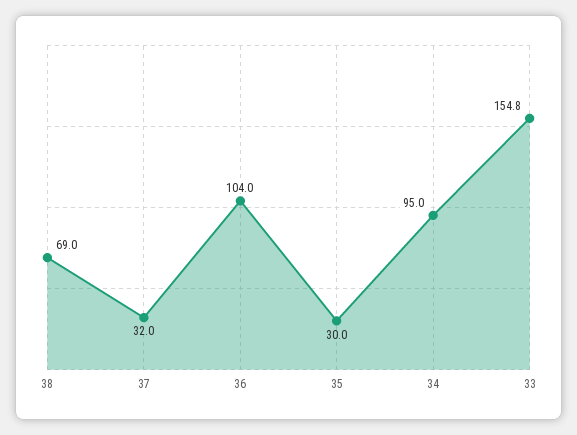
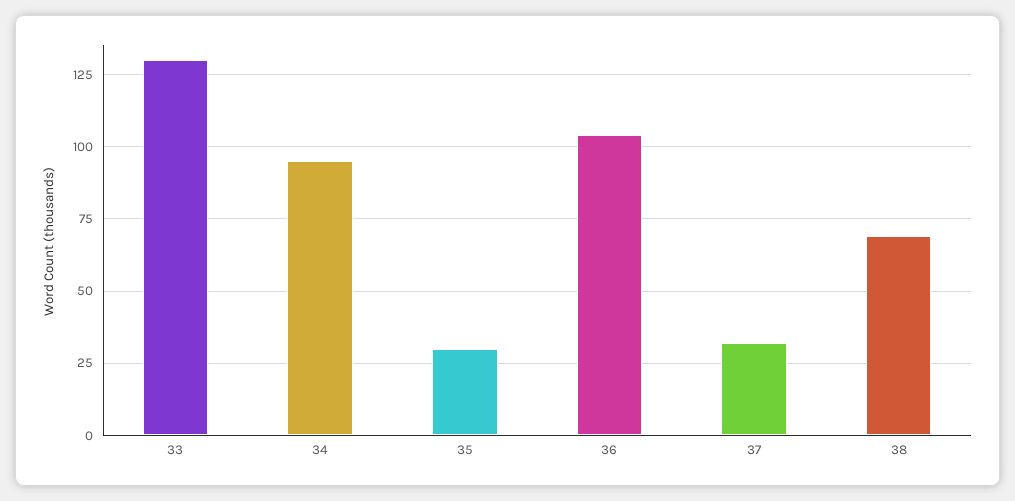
33: 154.8 -> 130

